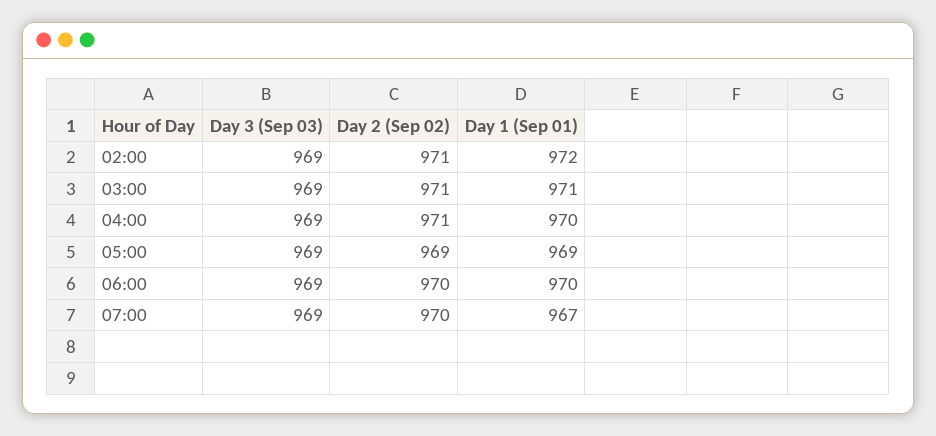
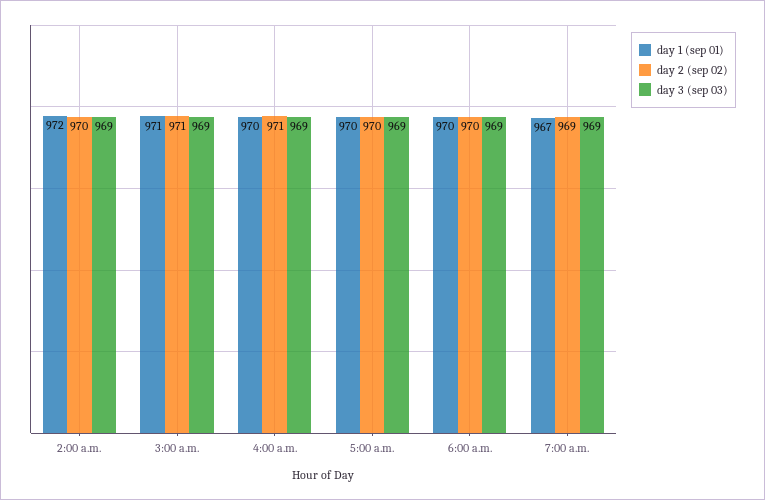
Day 2 (Sep 02), 02:00: 971 -> 970
Day 2 (Sep 02), 05:00: 969 -> 970
Day 1 (Sep 01), 05:00: 969 -> 970
Day 2 (Sep 02), 07:00: 970 -> 969

